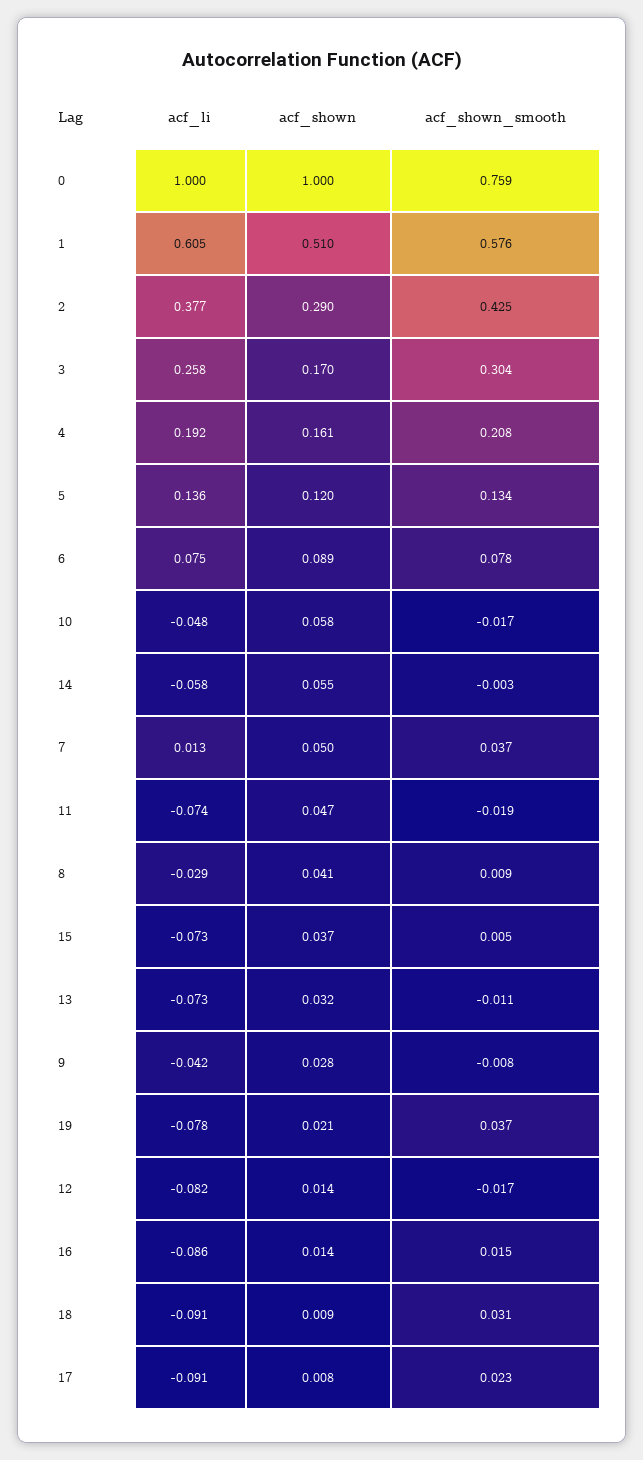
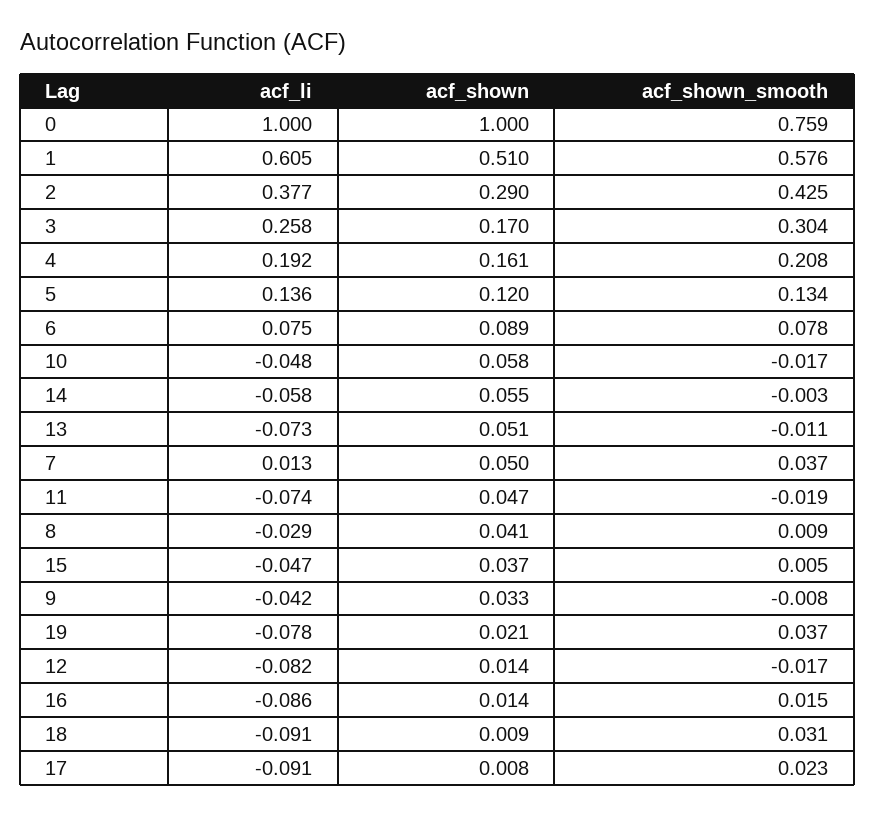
acf_li, 15: -0.073 -> -0.047
acf_shown, 13: 0.032 -> 0.051
acf_shown, 9: 0.028 -> 0.033

